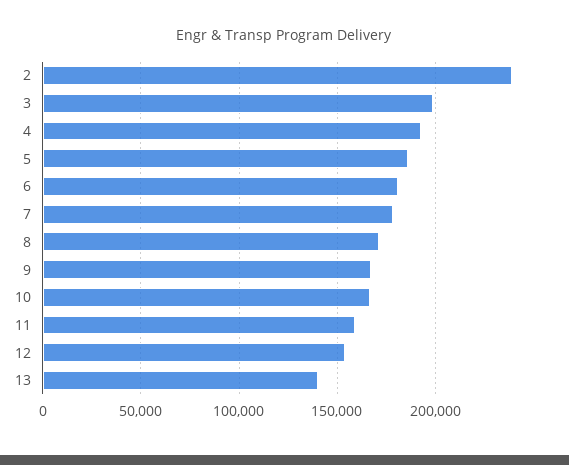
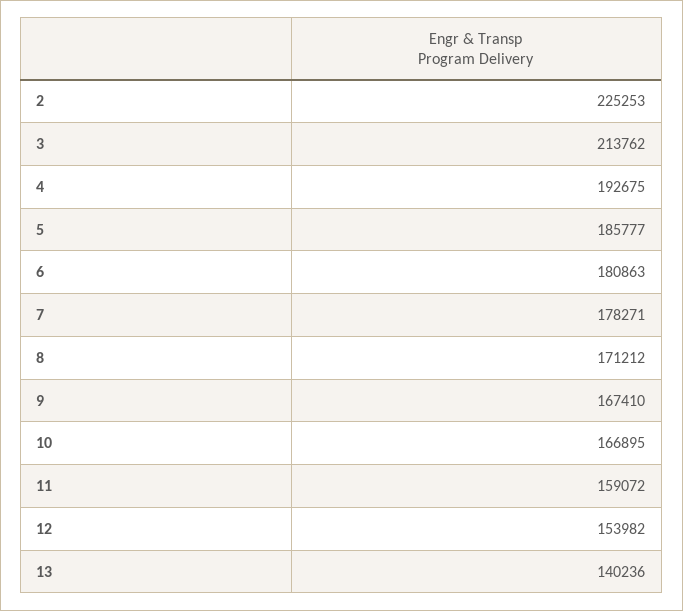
2: 240000 -> 225253
3: 200000 -> 213762

